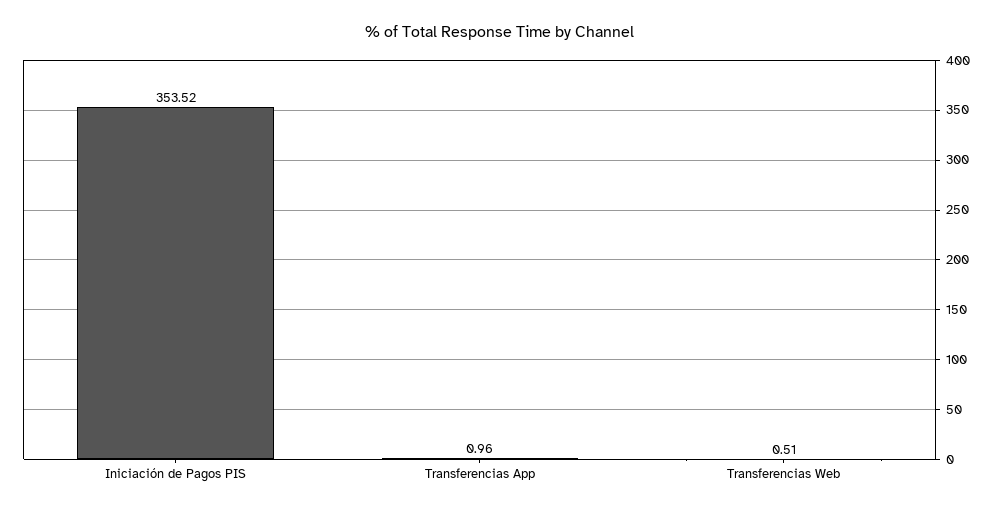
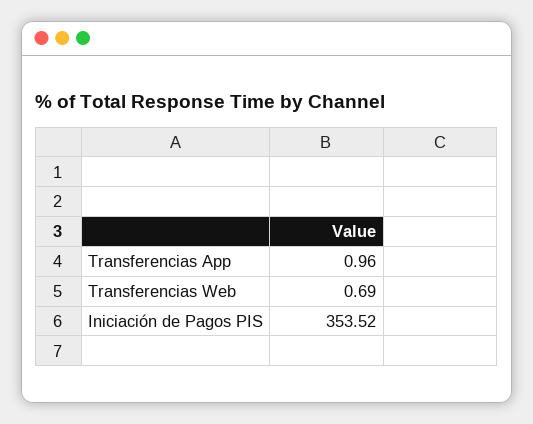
Transferencias Web: 0.51 -> 0.69

